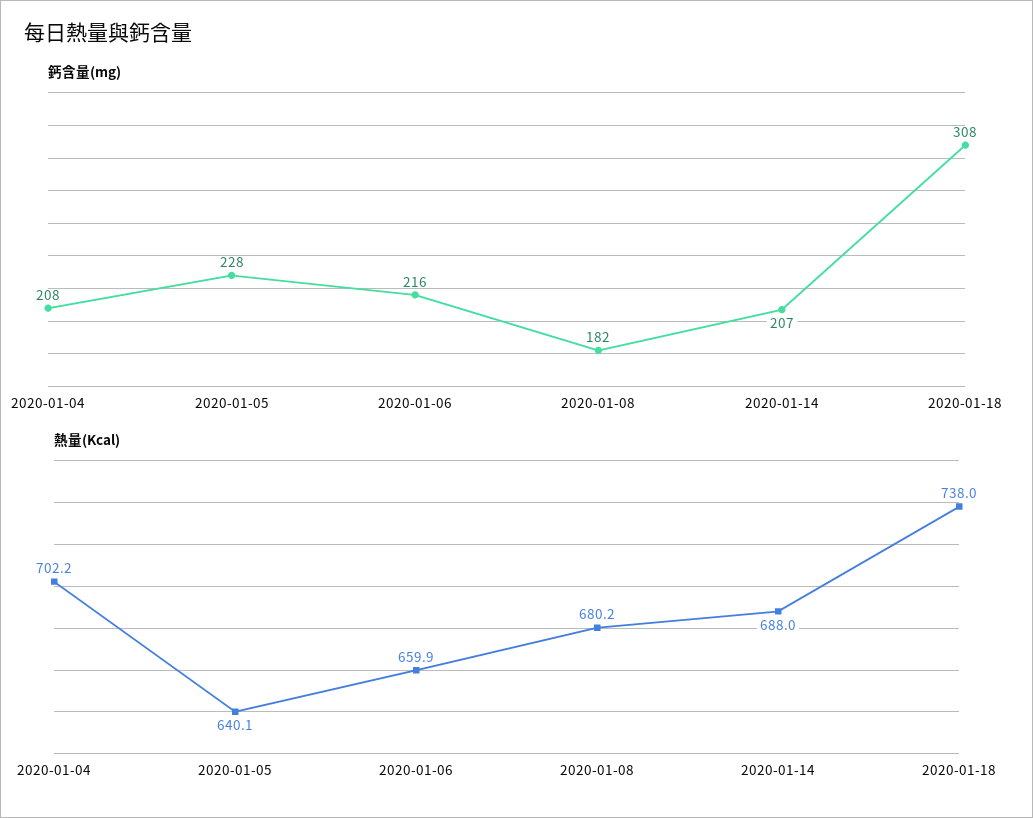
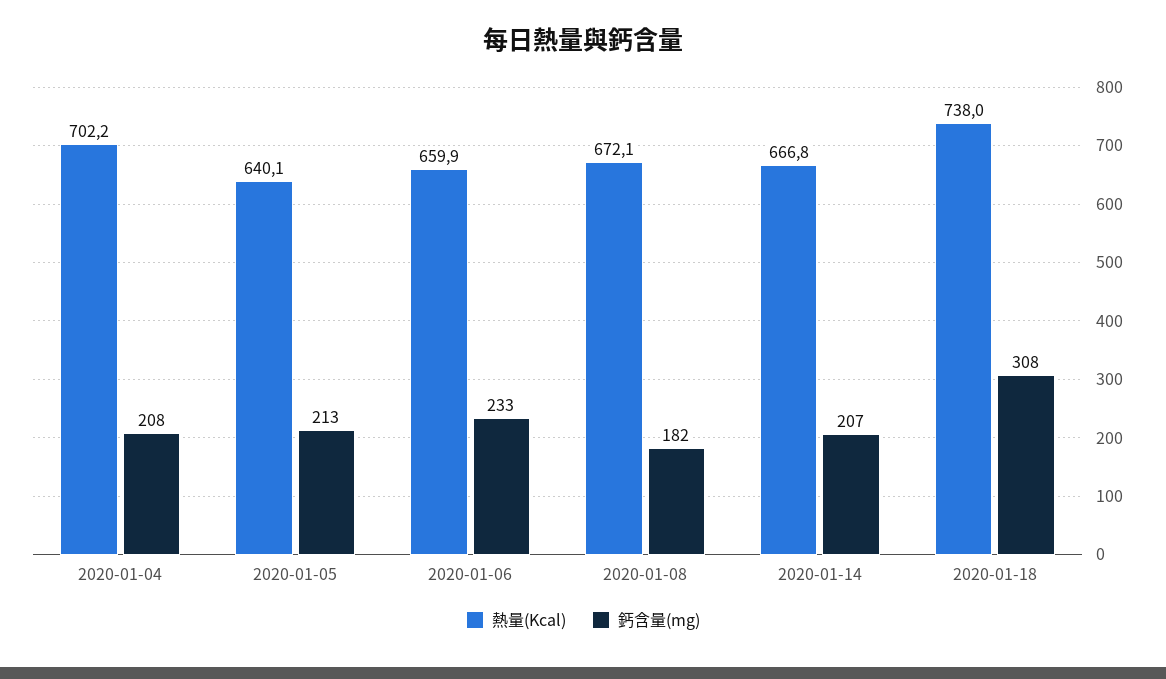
鈣含量(mg), 2020-01-05: 228 -> 213
鈣含量(mg), 2020-01-06: 216 -> 233
熱量(Kcal), 2020-01-08: 680.2 -> 672.1
熱量(Kcal), 2020-01-14: 688 -> 666.8

